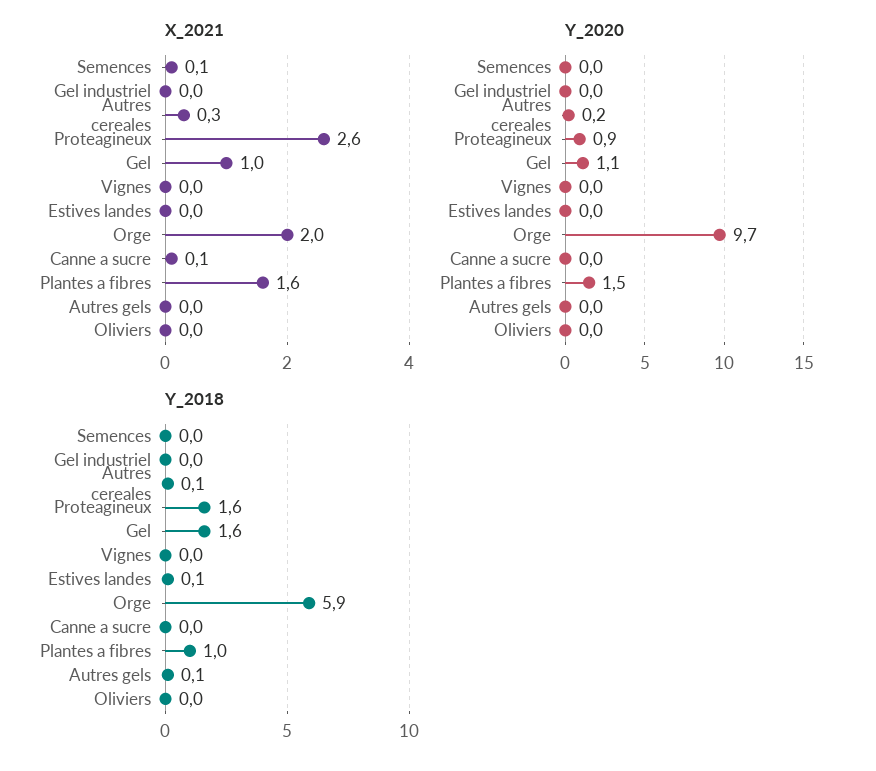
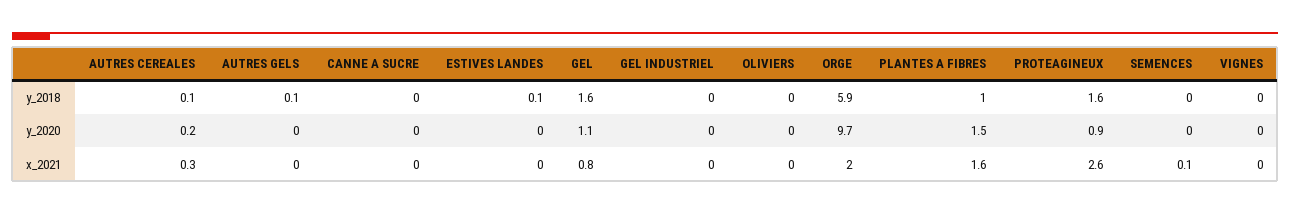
X_2021, Gel: 1 -> 0.8
X_2021, Canne a sucre: 0.1 -> 0

